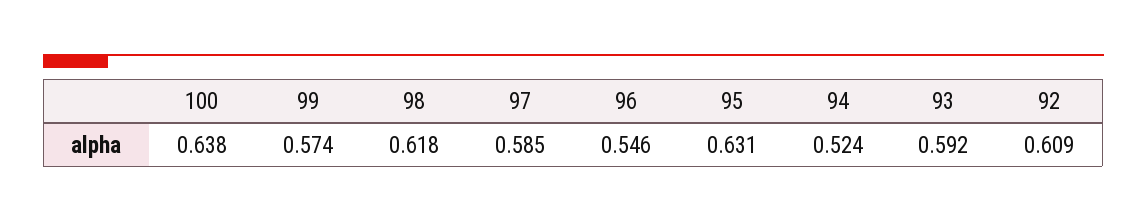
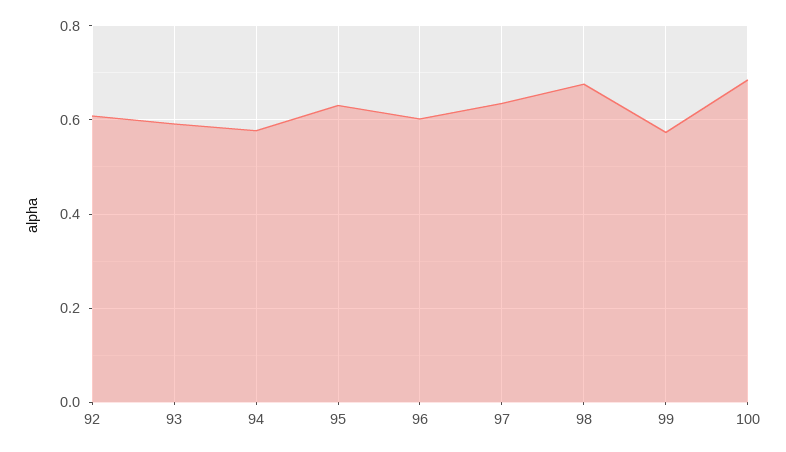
100: 0.638 -> 0.68
98: 0.618 -> 0.68
97: 0.585 -> 0.64
96: 0.546 -> 0.6
94: 0.524 -> 0.58

